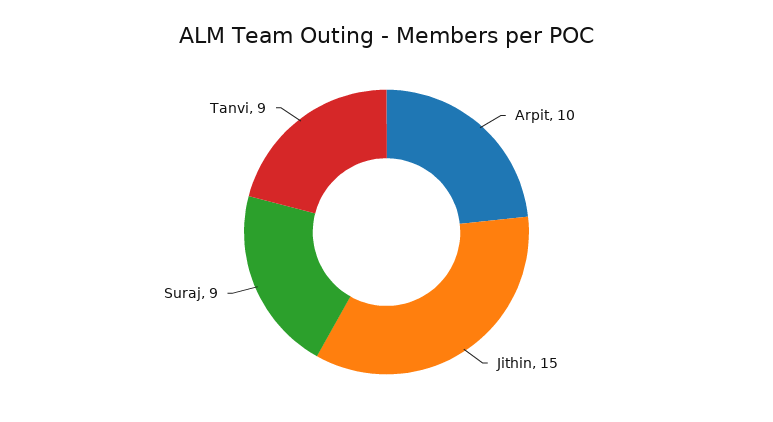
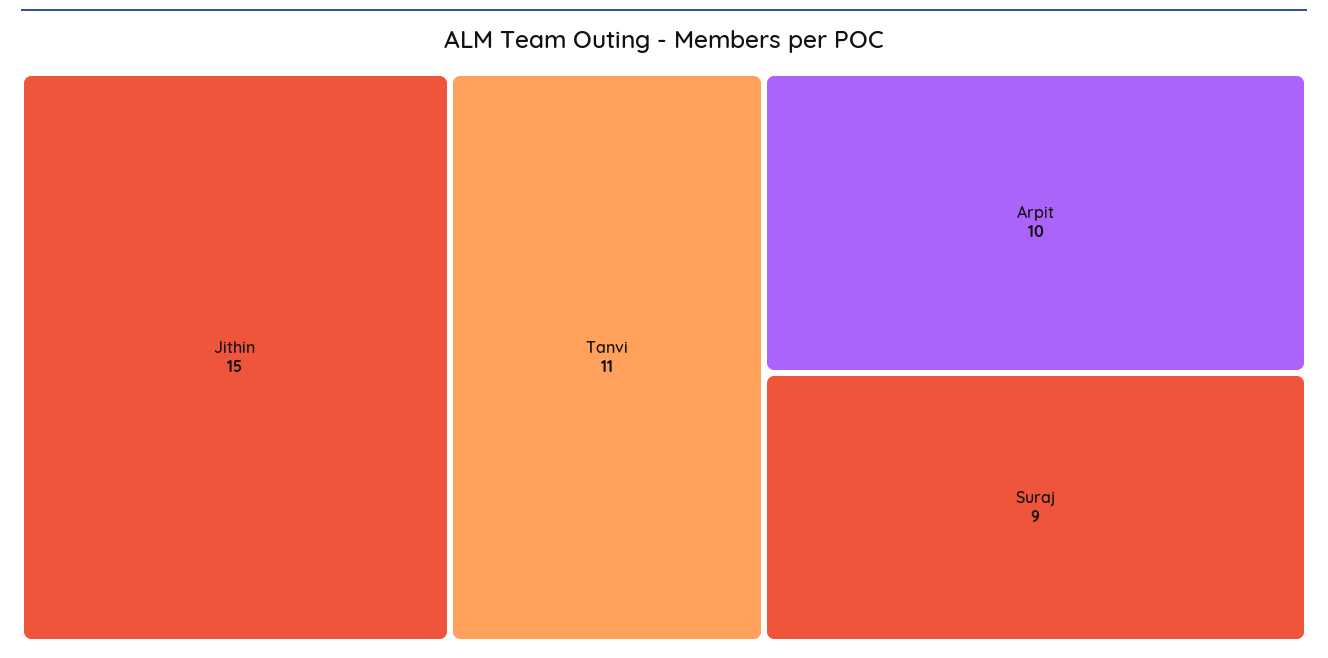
Tanvi: 9 -> 11

